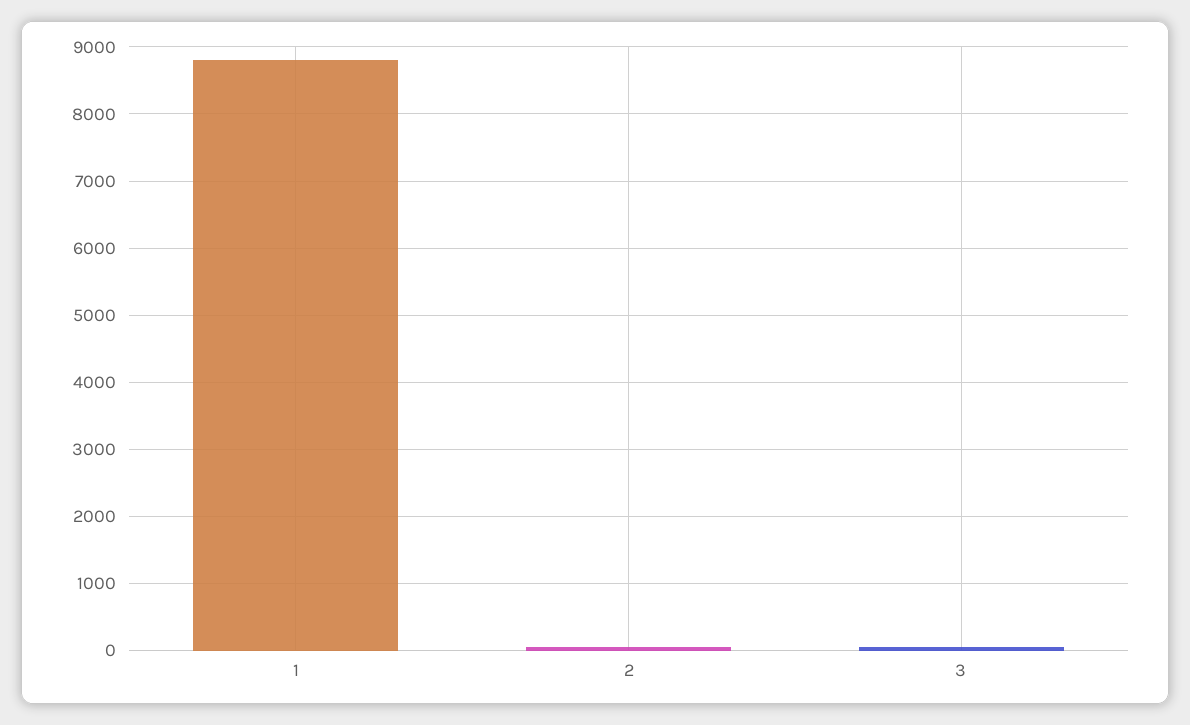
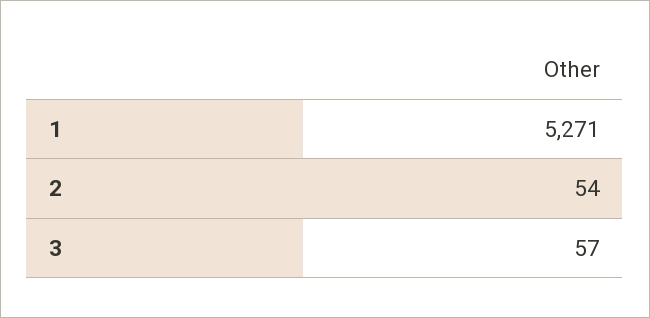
1: 8800 -> 5271

